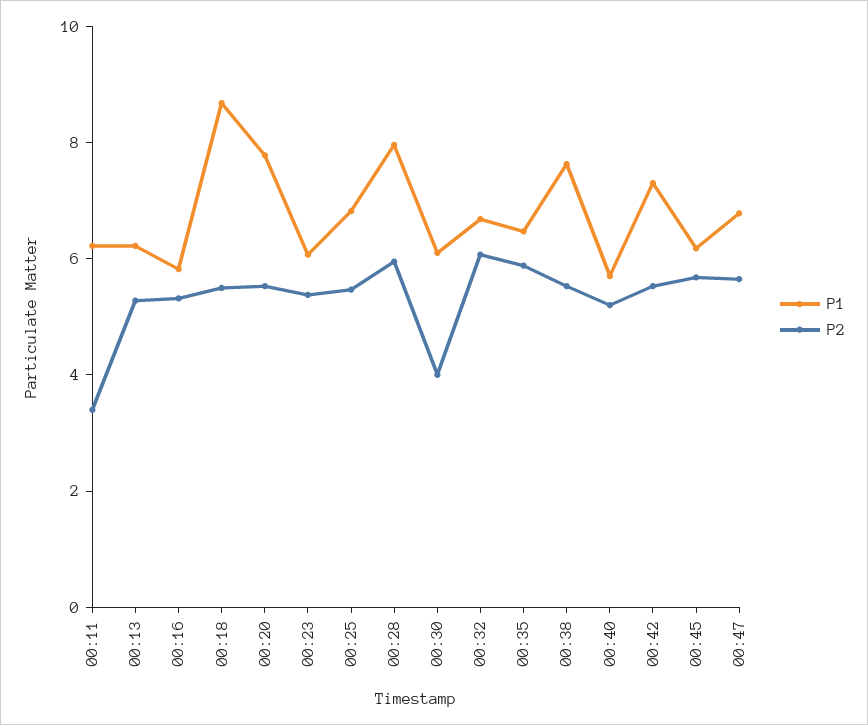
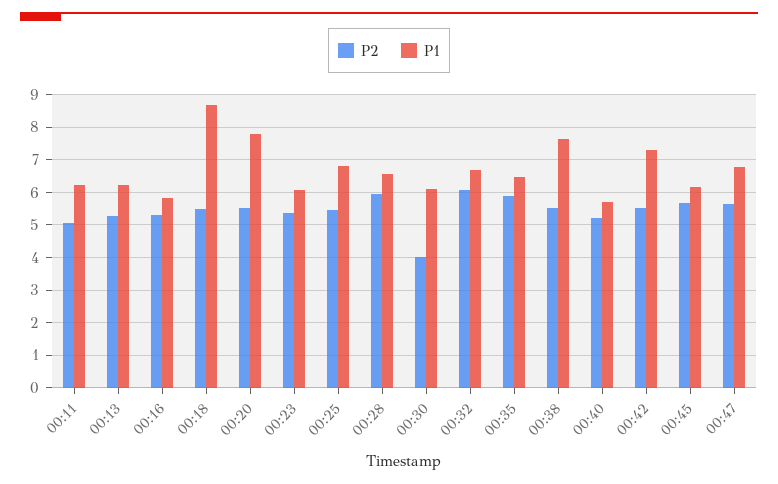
P2, 00:11: 3.5 -> 5
P1, 00:28: 8 -> 6.6

